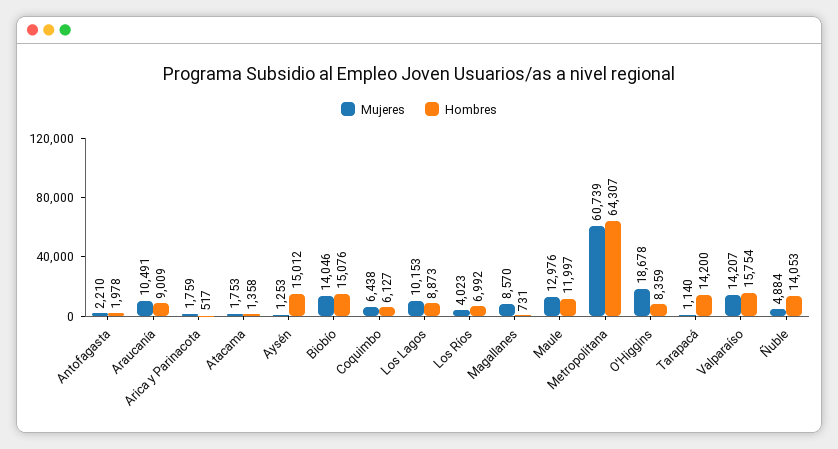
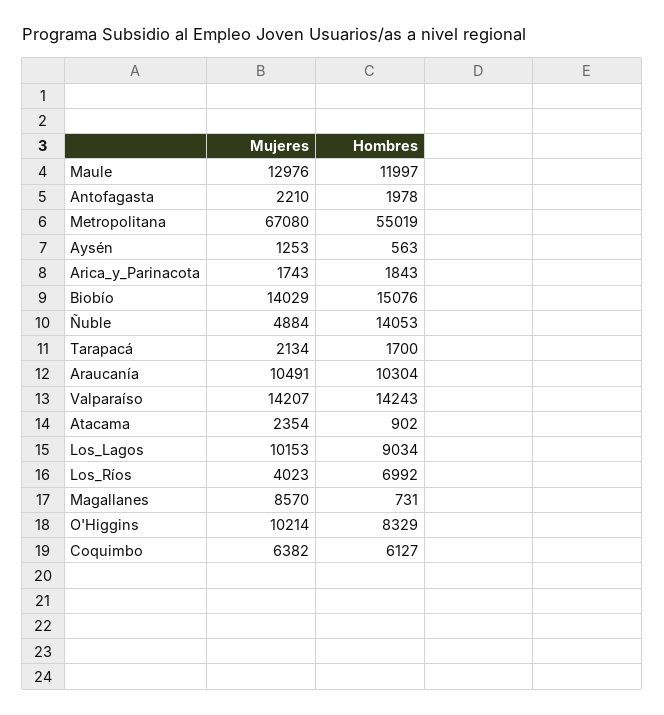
Hombres, Araucanía: 9009 -> 10304
Mujeres, Arica y Parinacota: 1759 -> 1743
Hombres, Arica y Parinacota: 517 -> 1843
Mujeres, Atacama: 1753 -> 2354
Hombres, Atacama: 1358 -> 902
Hombres, Aysén: 15012 -> 563
Mujeres, Biobío: 14046 -> 14029
Mujeres, Coquimbo: 6438 -> 6382
Hombres, Los Lagos: 8873 -> 9034
Mujeres, Metropolitana: 60739 -> 67080
Hombres, Metropolitana: 64307 -> 55019
Mujeres, O'Higgins: 18678 -> 10214
Hombres, O'Higgins: 8359 -> 8329
Mujeres, Tarapacá: 1140 -> 2134
Hombres, Tarapacá: 14200 -> 1700
Hombres, Valparaíso: 15754 -> 14243

